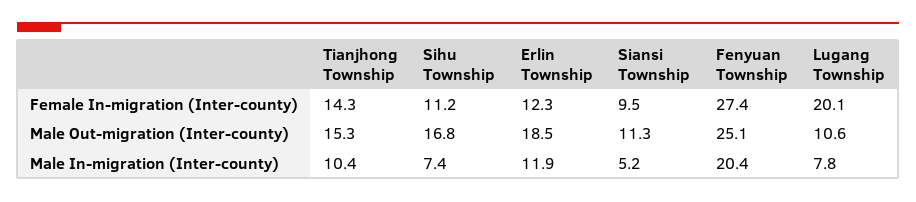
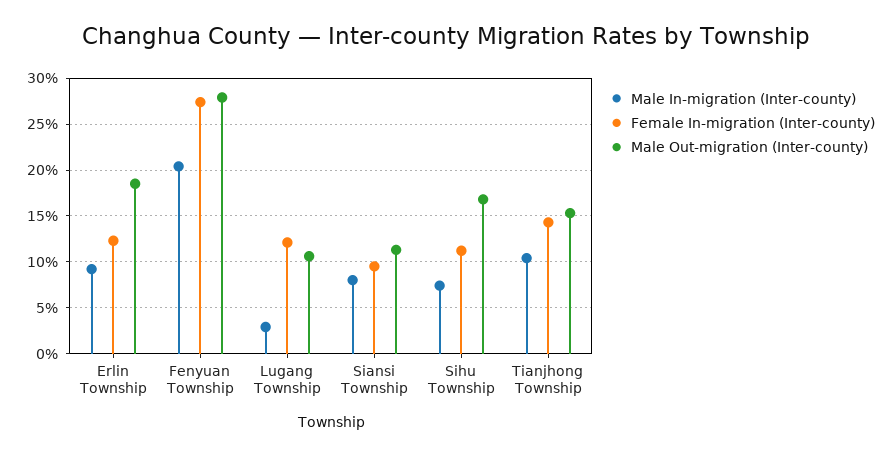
Female In-migration (Inter-county), Lugang Township: 20.1 -> 12
Male Out-migration (Inter-county), Fenyuan Township: 25.1 -> 28
Male In-migration (Inter-county), Erlin Township: 11.9 -> 9
Male In-migration (Inter-county), Siansi Township: 5.2 -> 8
Male In-migration (Inter-county), Lugang Township: 7.8 -> 3

